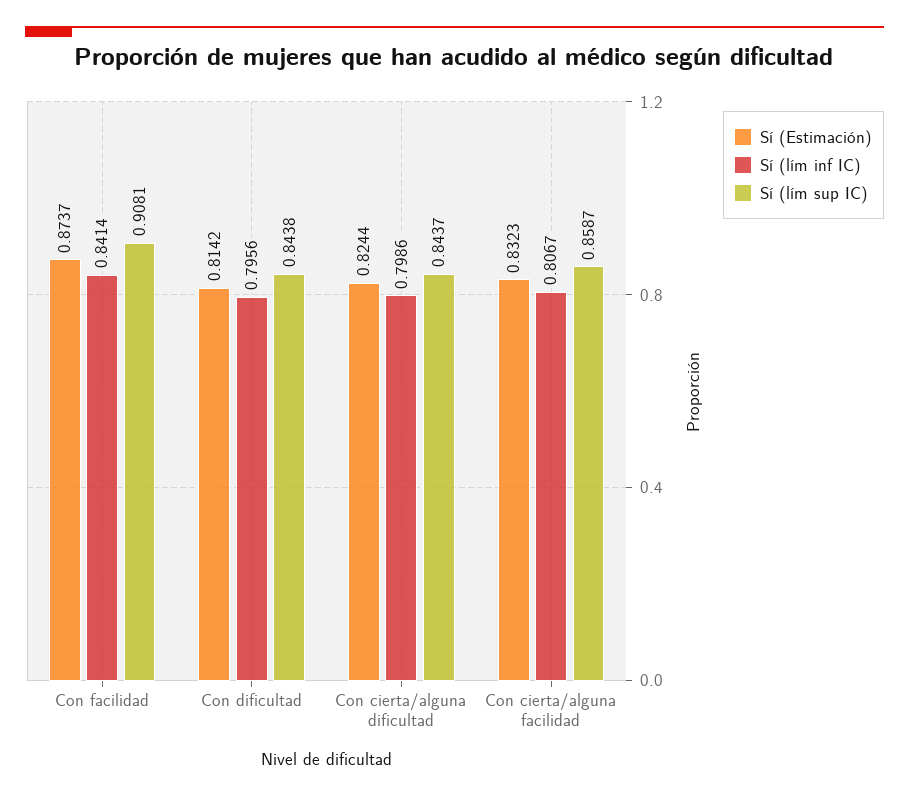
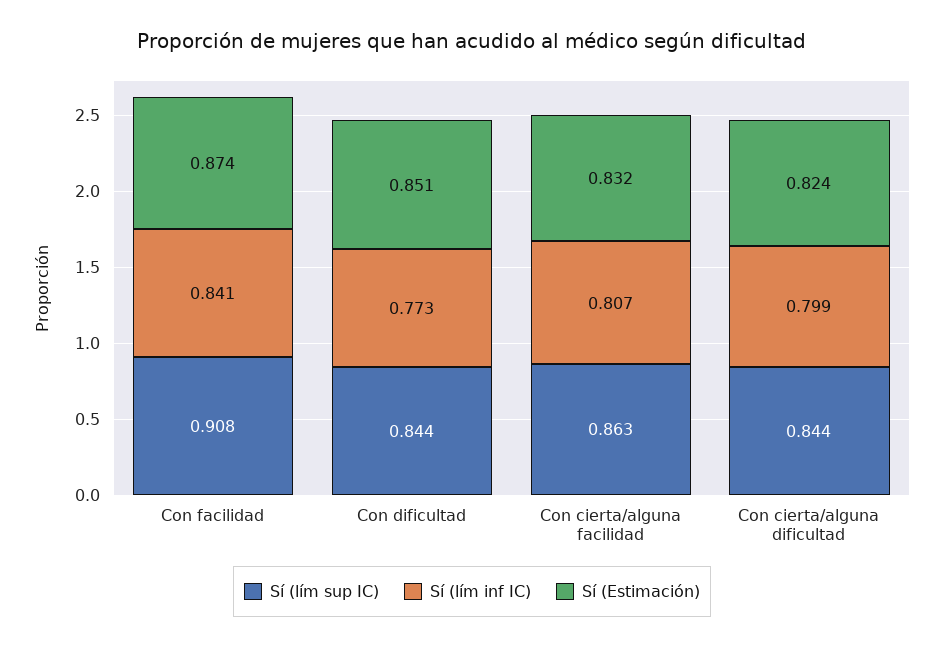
Sí (Estimación), Con dificultad: 0.8142 -> 0.851
Sí (lím inf IC), Con dificultad: 0.7956 -> 0.773
Sí (lím sup IC), Con cierta/alguna facilidad: 0.8587 -> 0.863

